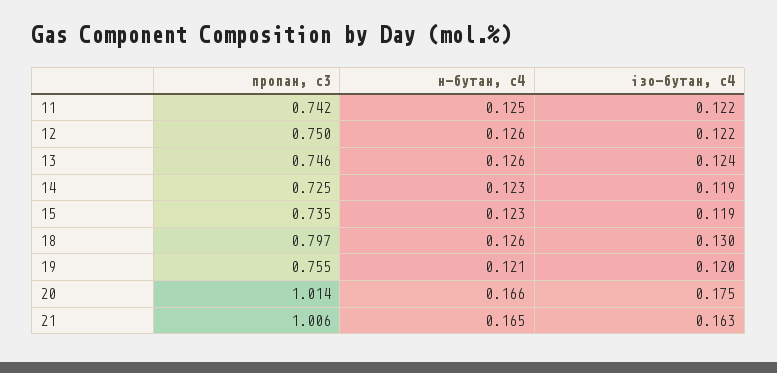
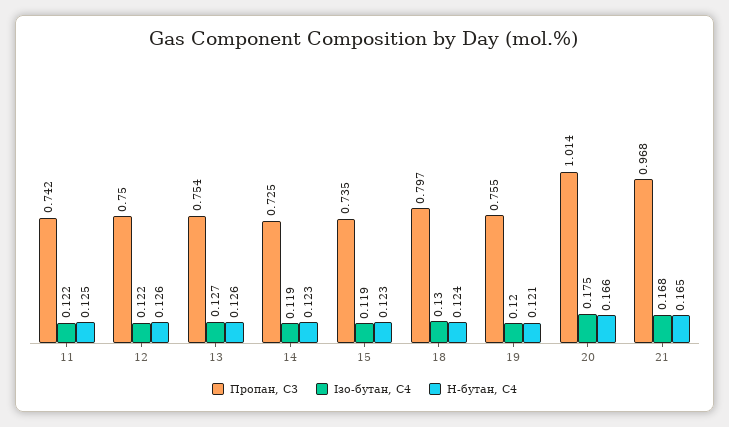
пропан, c3, 13: 0.746 -> 0.754
ізо-бутан, c4, 13: 0.124 -> 0.127
н-бутан, c4, 18: 0.126 -> 0.124
пропан, c3, 21: 1.006 -> 0.968
ізо-бутан, c4, 21: 0.163 -> 0.168

